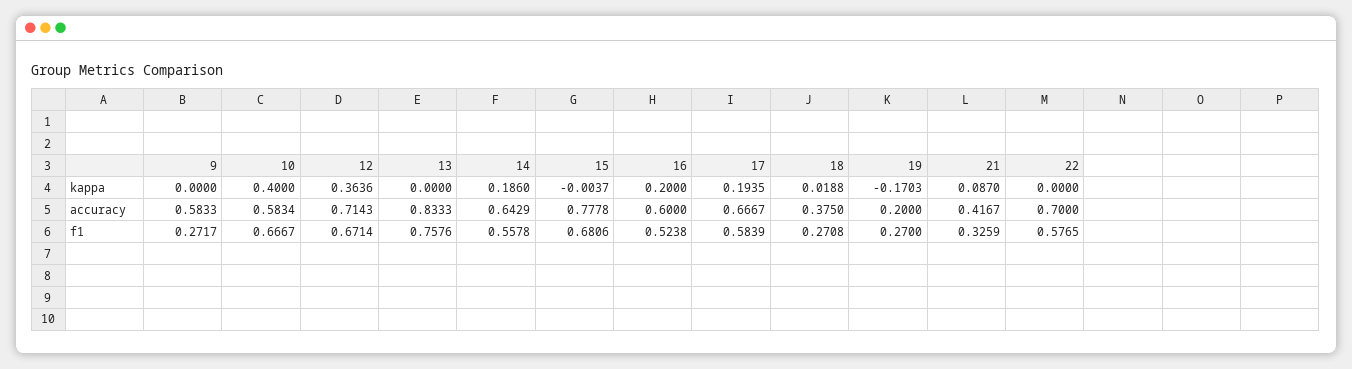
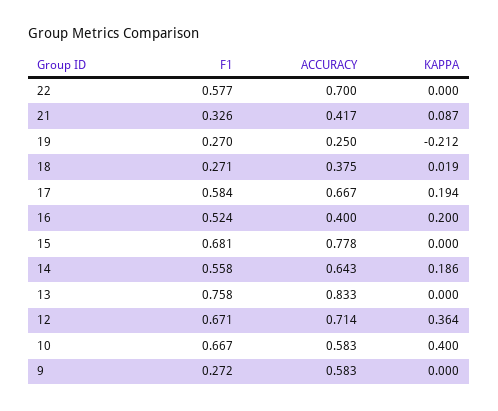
15, kappa: -0.0037 -> 0
19, kappa: -0.1703 -> -0.212
16, accuracy: 0.6 -> 0.4
19, accuracy: 0.2 -> 0.25

